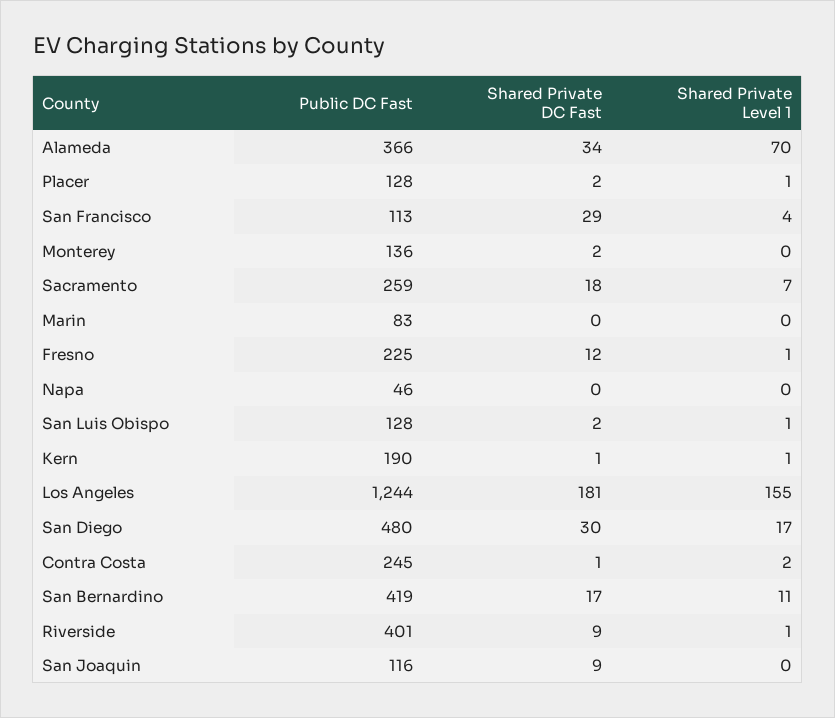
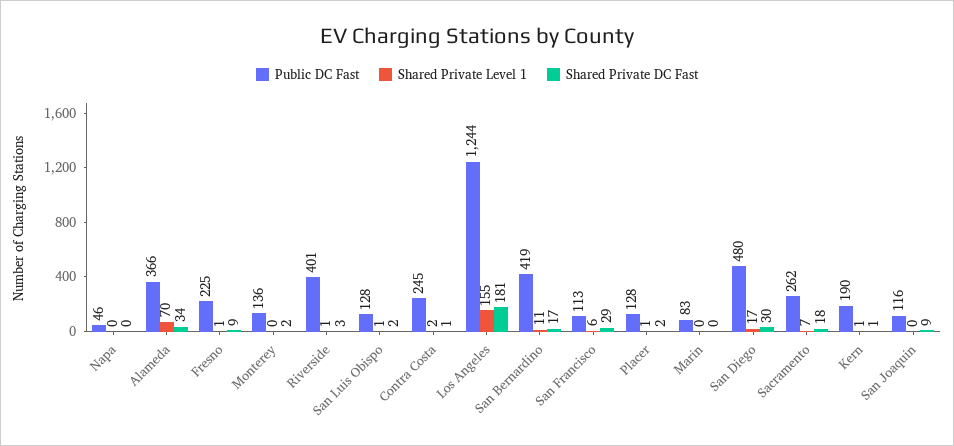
Shared Private Level 1, San Francisco: 4 -> 6
Public DC Fast, Sacramento: 259 -> 262
Shared Private DC Fast, Fresno: 12 -> 9
Shared Private DC Fast, Riverside: 9 -> 3

